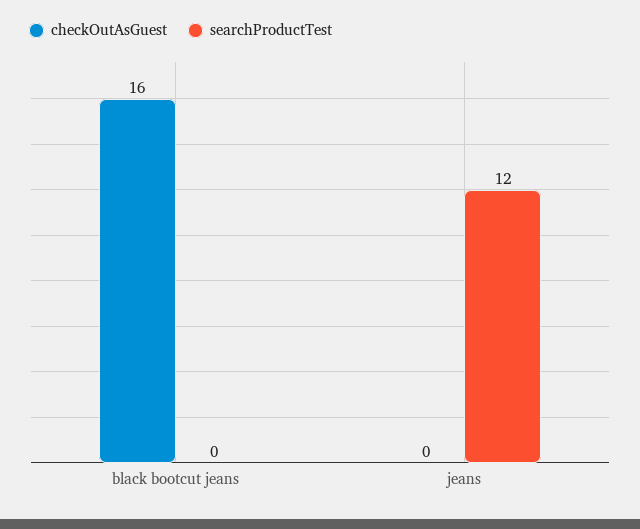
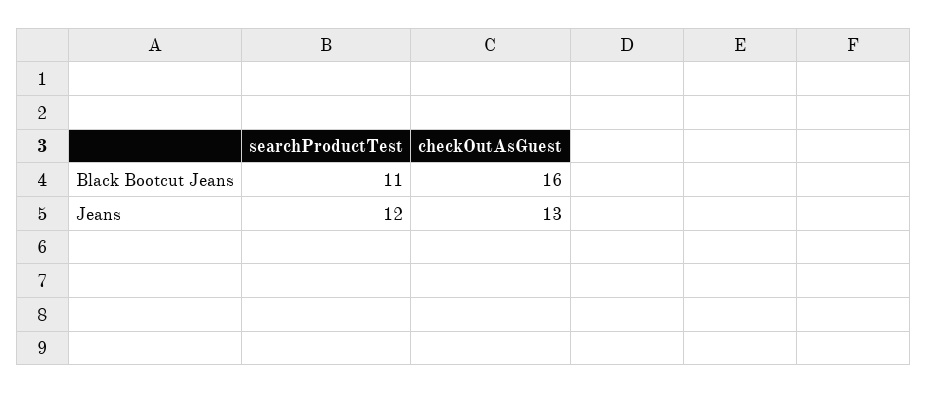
searchProductTest, black bootcut jeans: 0 -> 11
checkOutAsGuest, jeans: 0 -> 13

